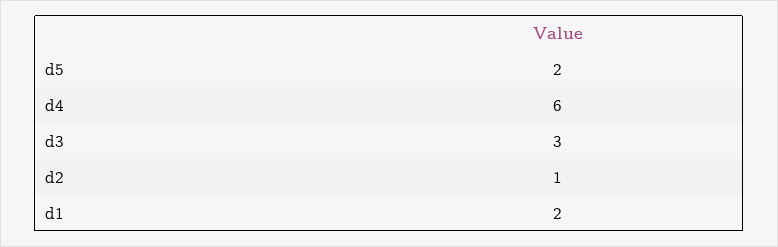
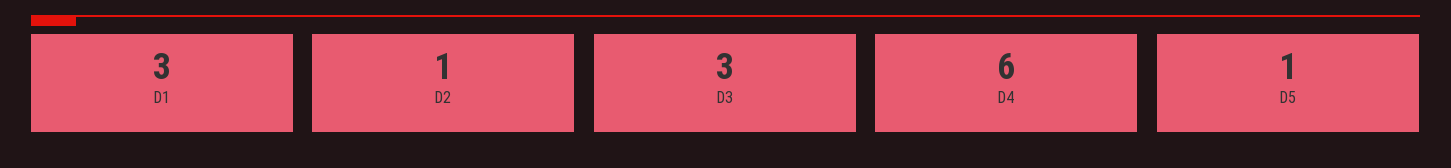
d5: 2 -> 1
d1: 2 -> 3

